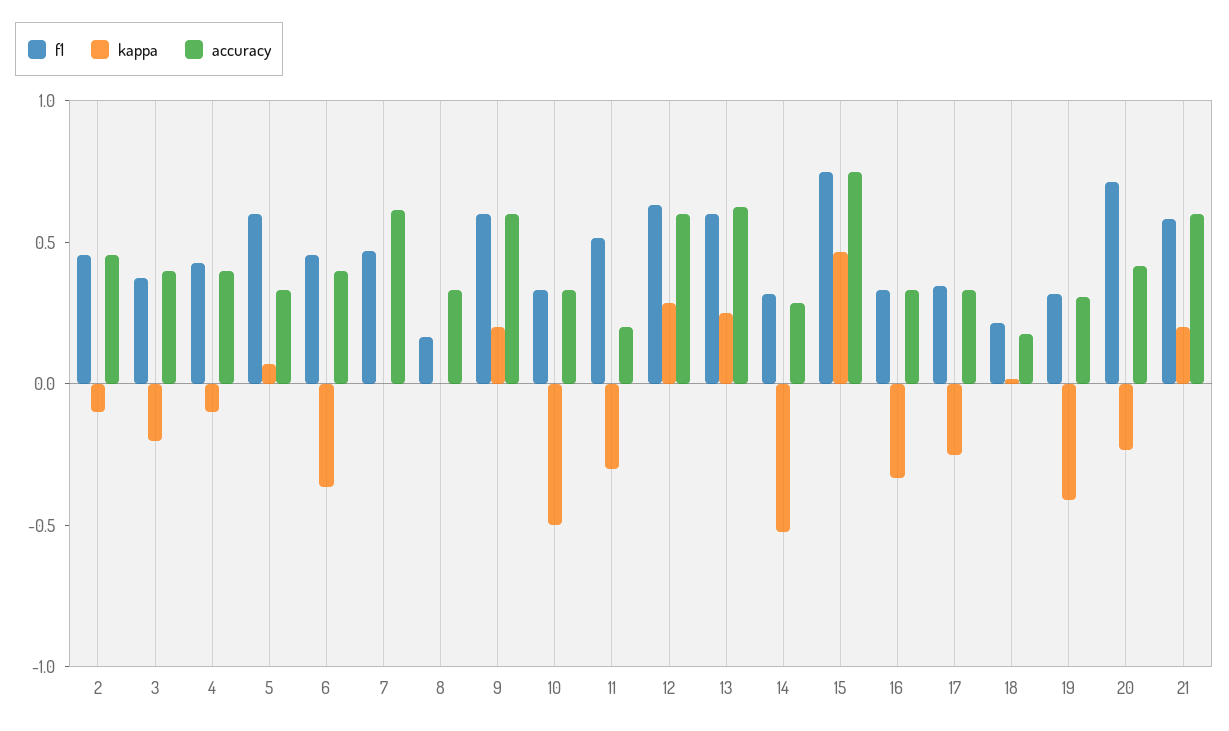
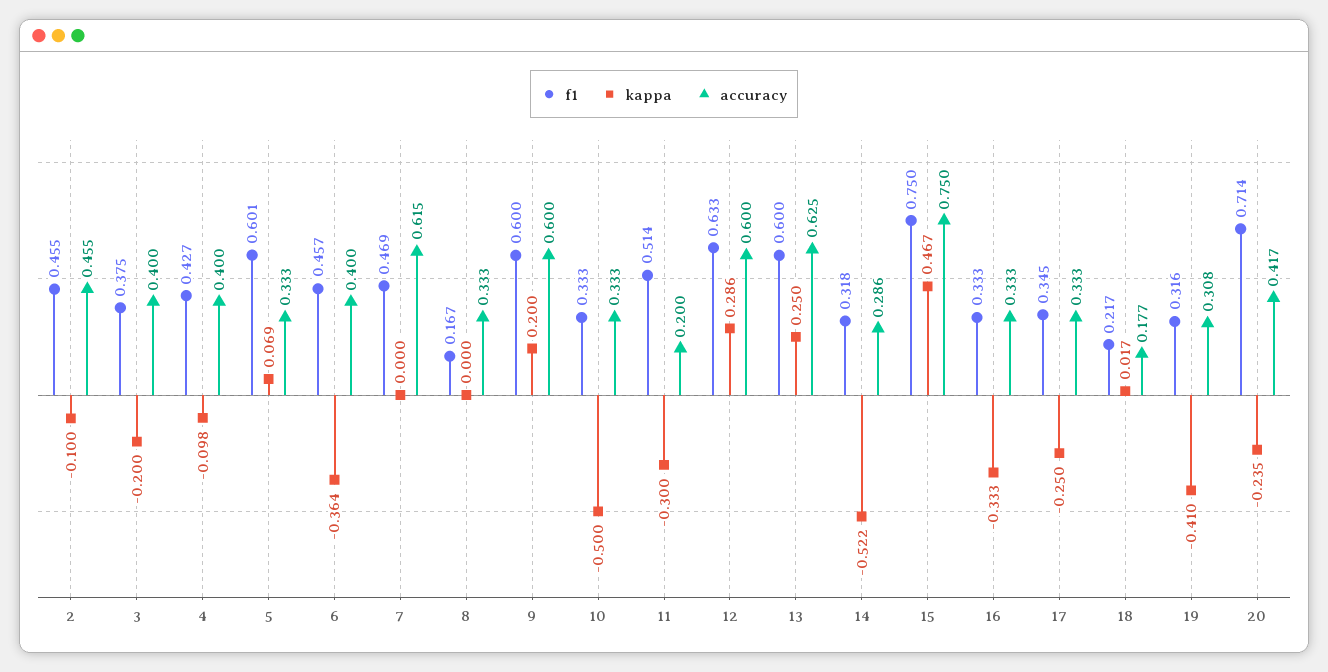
f1, 21: 0.6 -> none
kappa, 21: 0.2 -> none
accuracy, 21: 0.6 -> none

